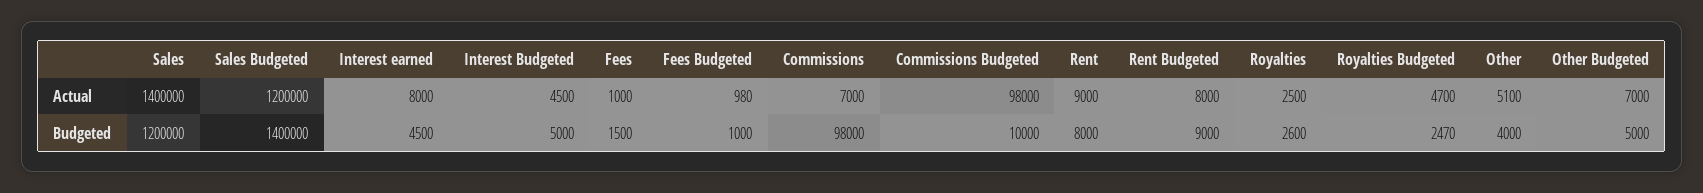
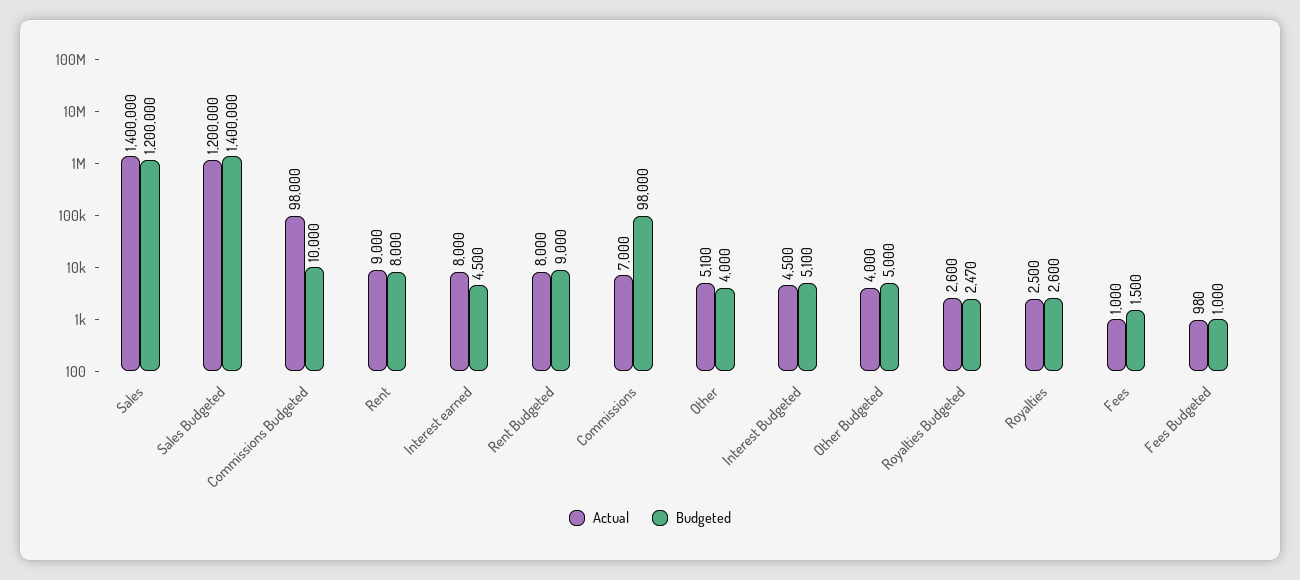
Actual, Royalties Budgeted: 4700 -> 2600
Actual, Other Budgeted: 7000 -> 4000
Budgeted, Interest Budgeted: 5000 -> 5100

